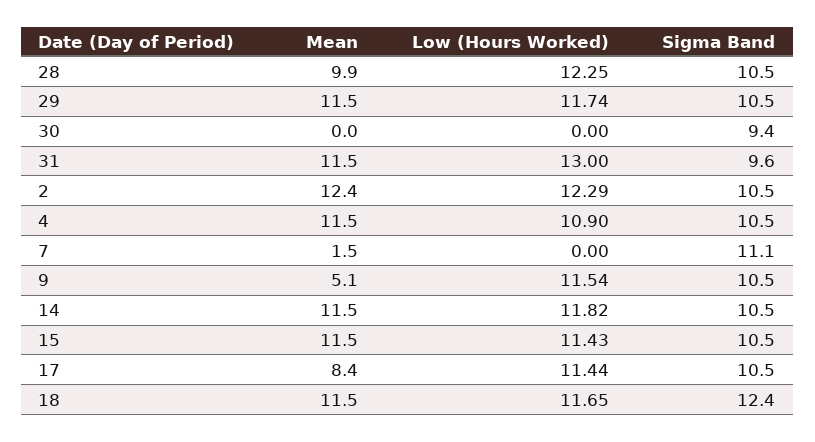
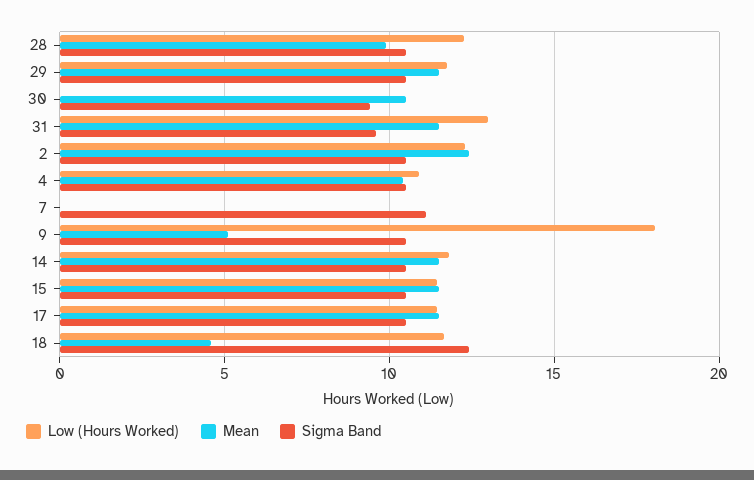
Mean, 30: 0 -> 10.5
Mean, 4: 11.5 -> 10.5
Mean, 7: 1.5 -> 0
Low (Hours Worked), 9: 11.54 -> 18
Mean, 17: 8.4 -> 11.5
Mean, 18: 11.5 -> 4.5

